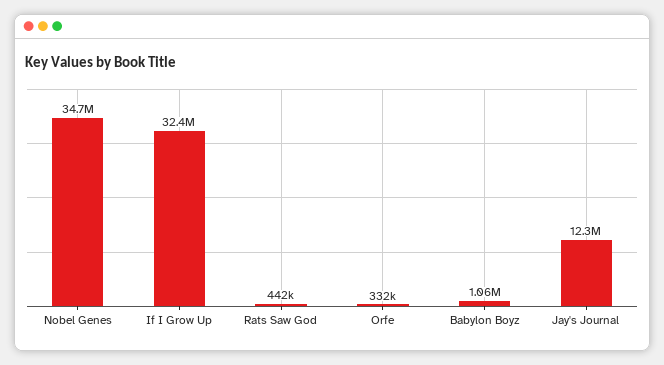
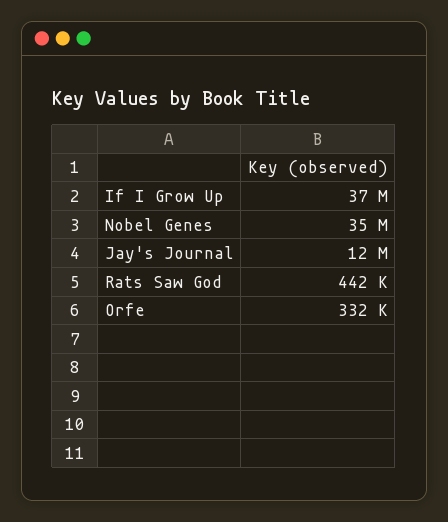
If I Grow Up: 32400000 -> 37000000
Babylon Boyz: 1060000 -> none

